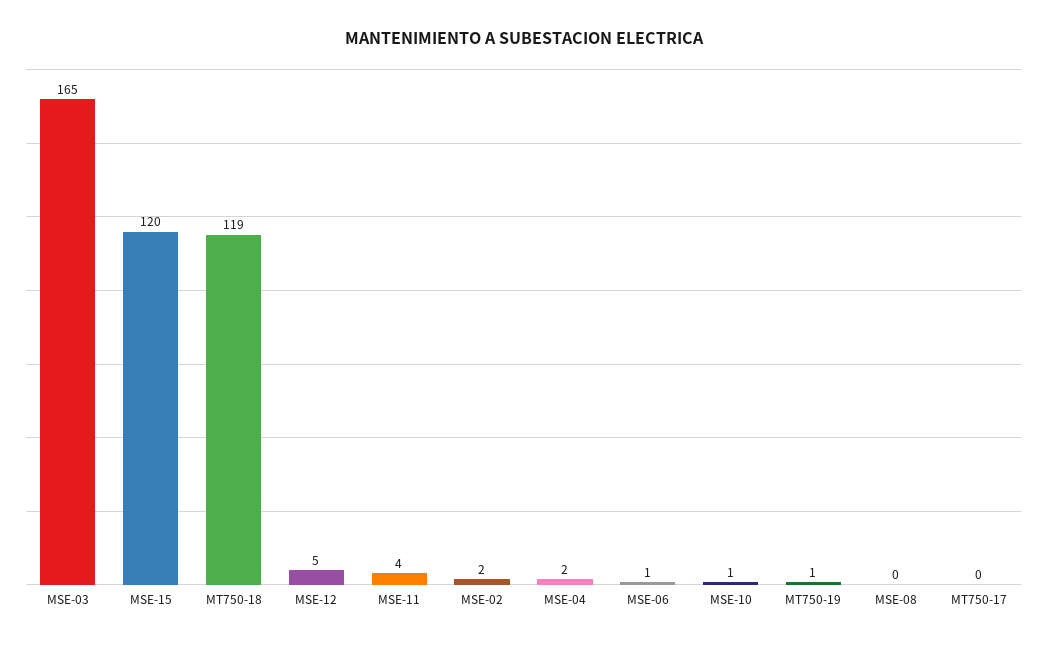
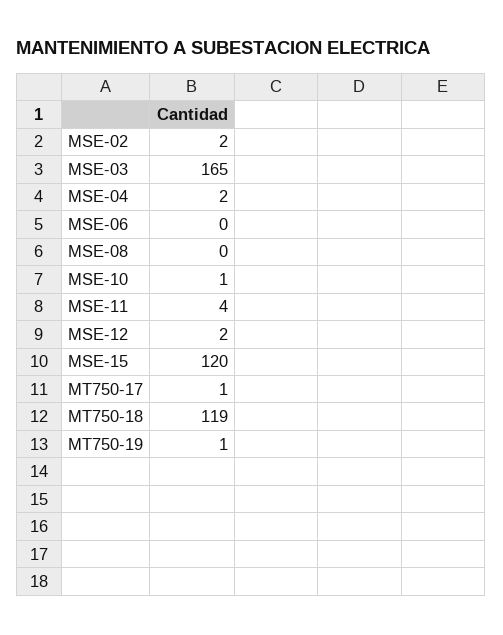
MSE-12: 5 -> 2
MSE-06: 1 -> 0
MT750-17: 0 -> 1

